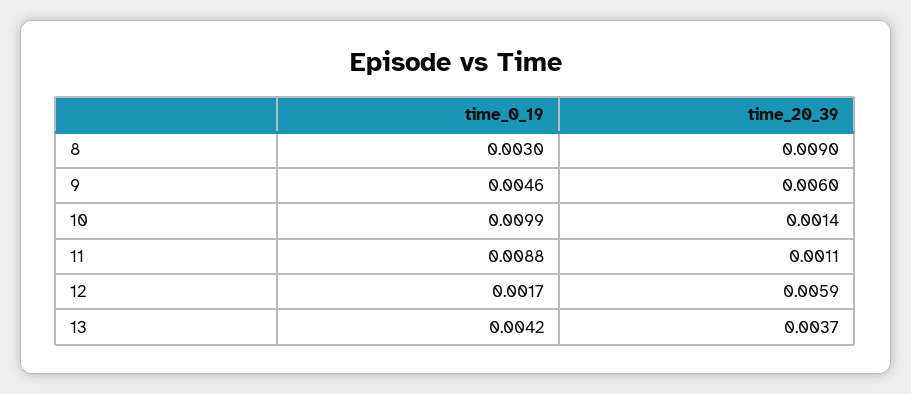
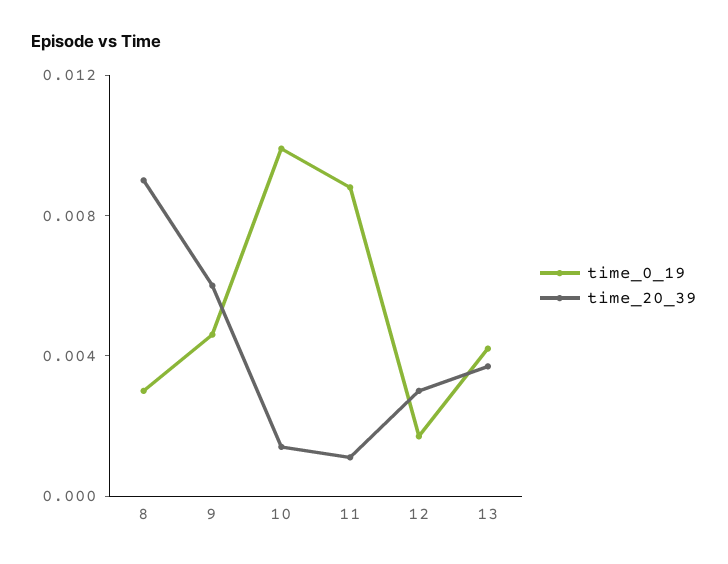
time_20_39, 12: 0.0059 -> 0.003

